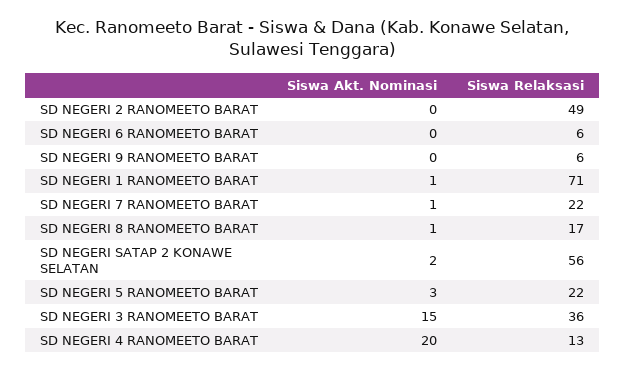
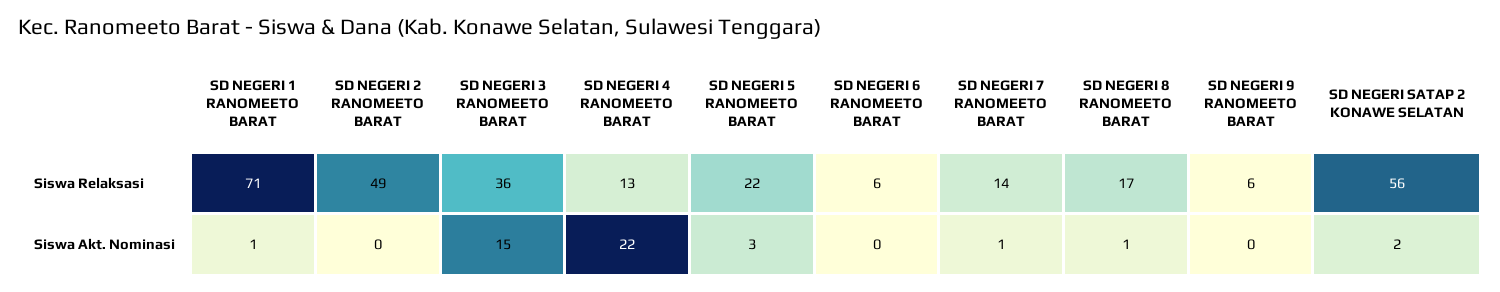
Siswa Relaksasi, SD NEGERI 7 RANOMEETO BARAT: 22 -> 14
Siswa Akt. Nominasi, SD NEGERI 4 RANOMEETO BARAT: 20 -> 22

